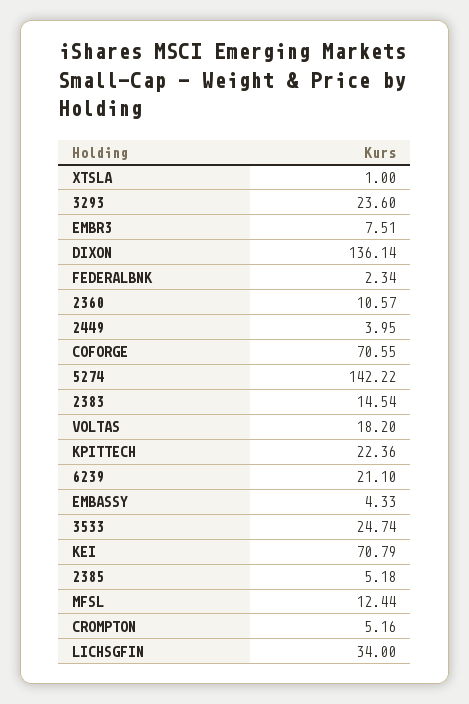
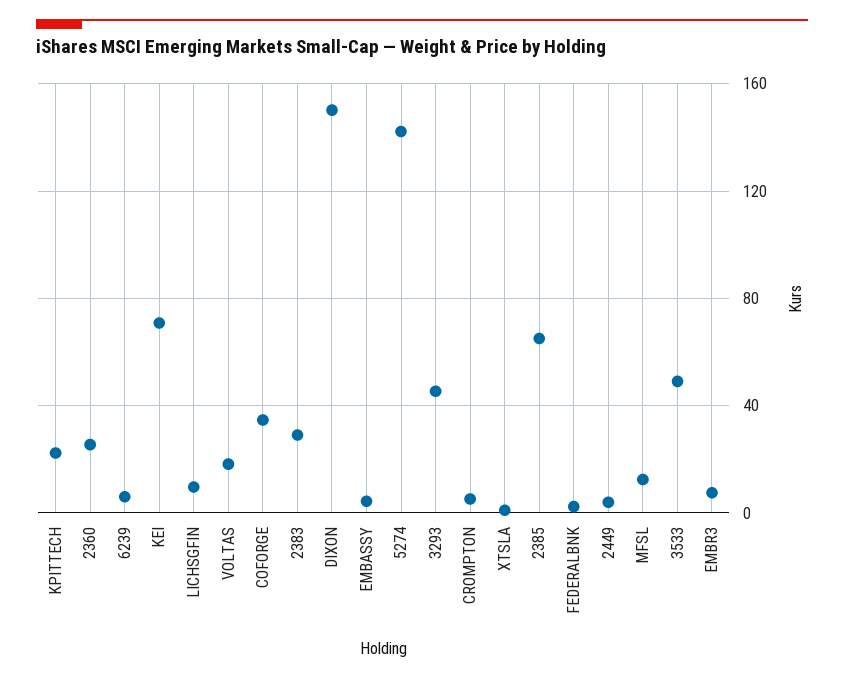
3293: 23.6 -> 45
DIXON: 136.14 -> 150
2360: 10.57 -> 25
COFORGE: 70.55 -> 35
2383: 14.54 -> 30
6239: 21.1 -> 5
3533: 24.74 -> 50
2385: 5.18 -> 65
LICHSGFIN: 34 -> 10

